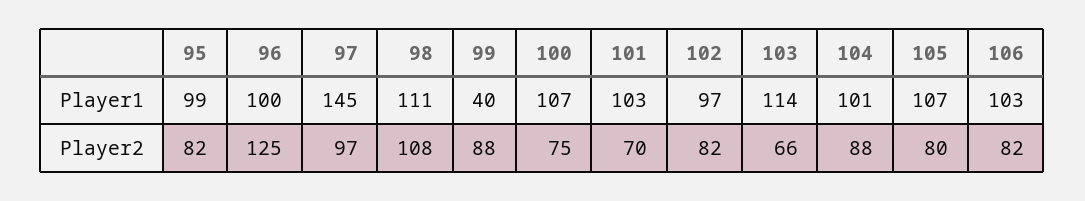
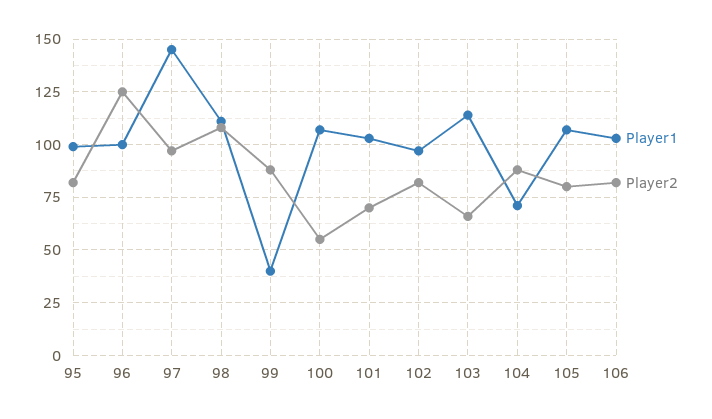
Player1, 104: 101 -> 70
Player2, 100: 75 -> 55

